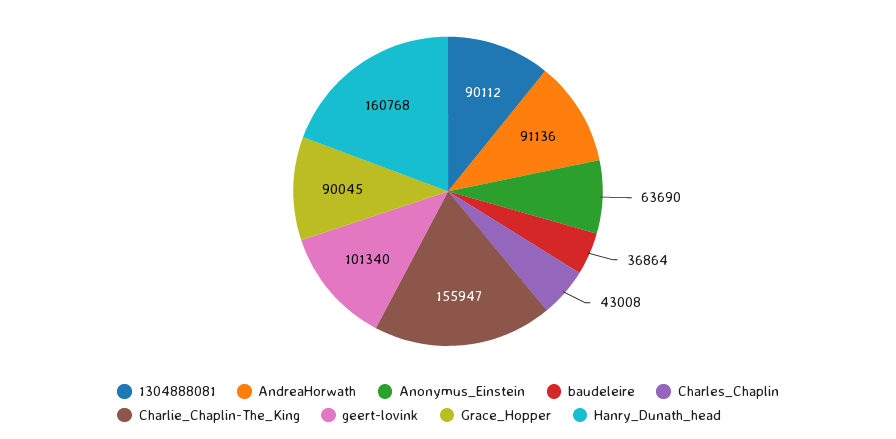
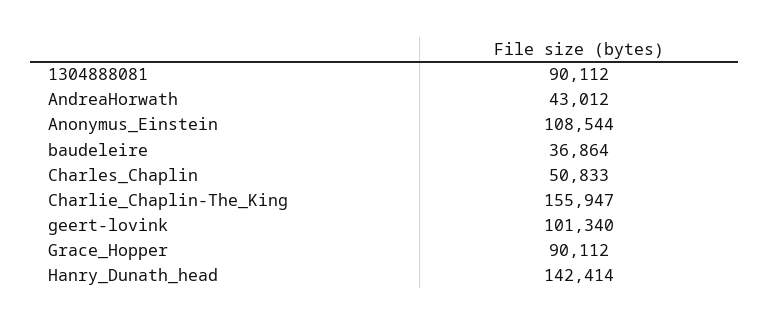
AndreaHorwath: 91136 -> 43012
Anonymus_Einstein: 63690 -> 108544
Charles_Chaplin: 43008 -> 50833
Grace_Hopper: 90045 -> 90112
Hanry_Dunath_head: 160768 -> 142414

